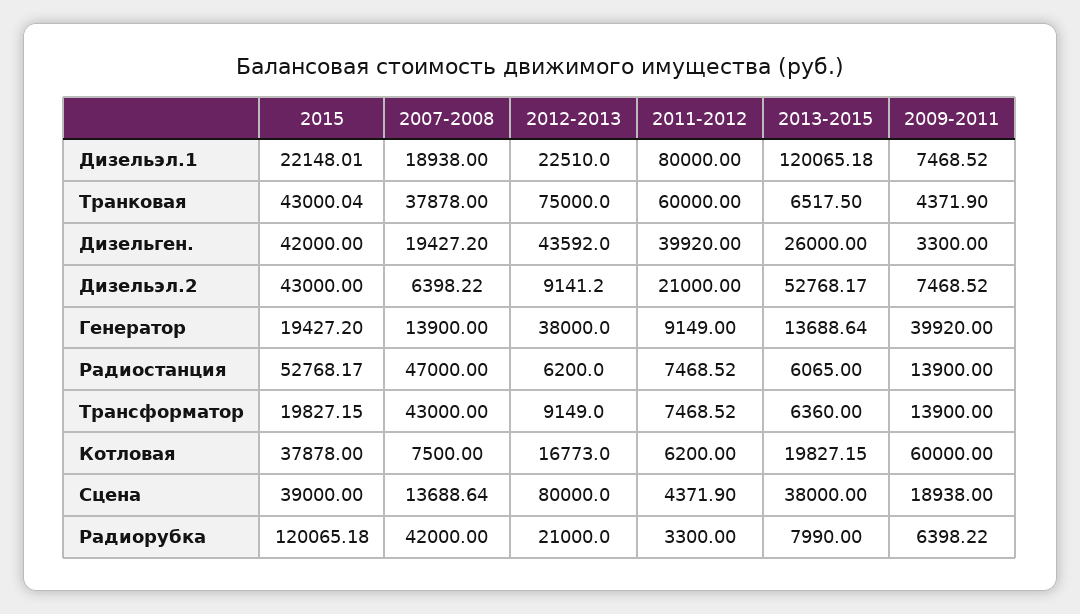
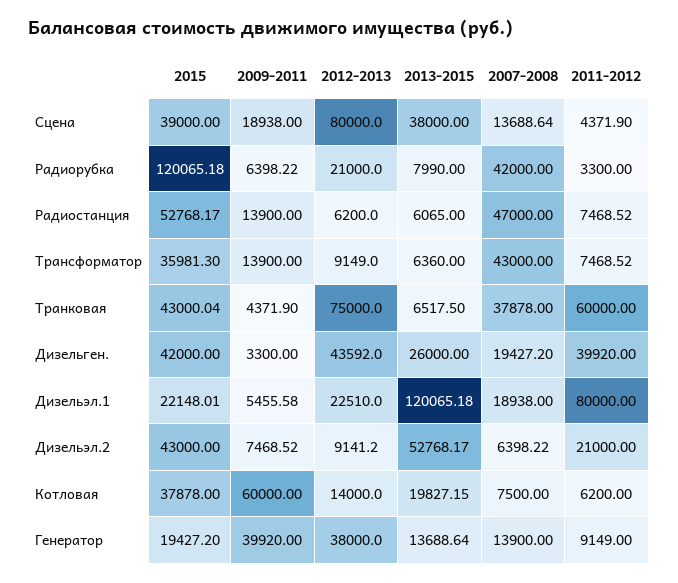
2009-2011, Дизельэл.1: 7468.52 -> 5455.58
2015, Трансформатор: 19827.15 -> 35981.3
2012-2013, Котловая: 16773 -> 14000

